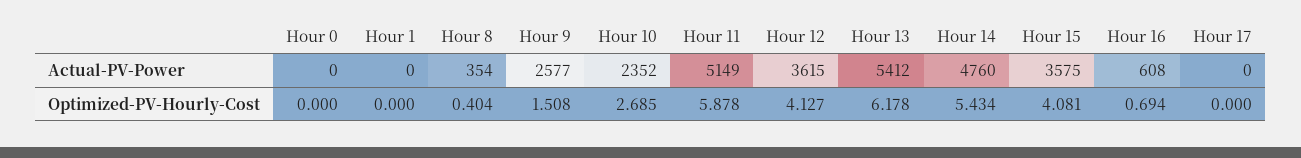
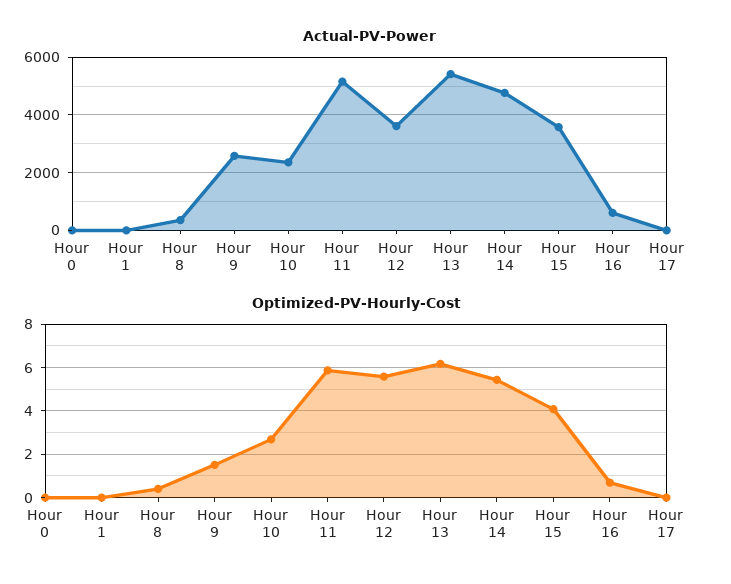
Optimized-PV-Hourly-Cost, Hour 12: 4.127 -> 5.5

